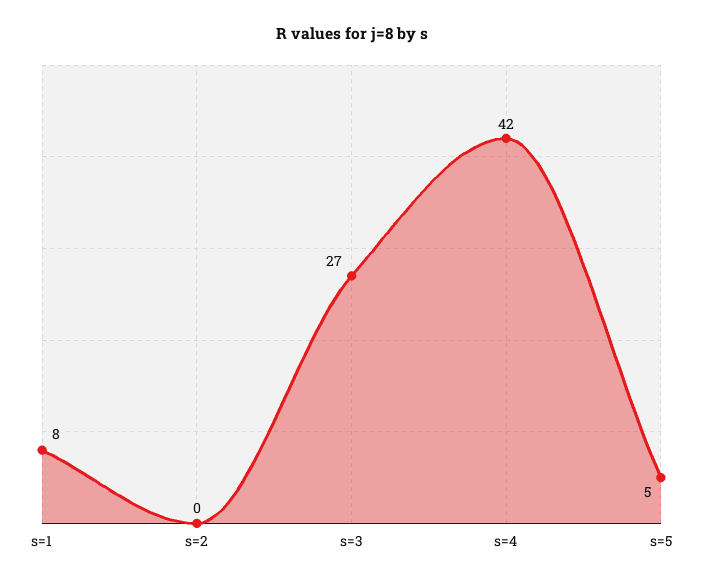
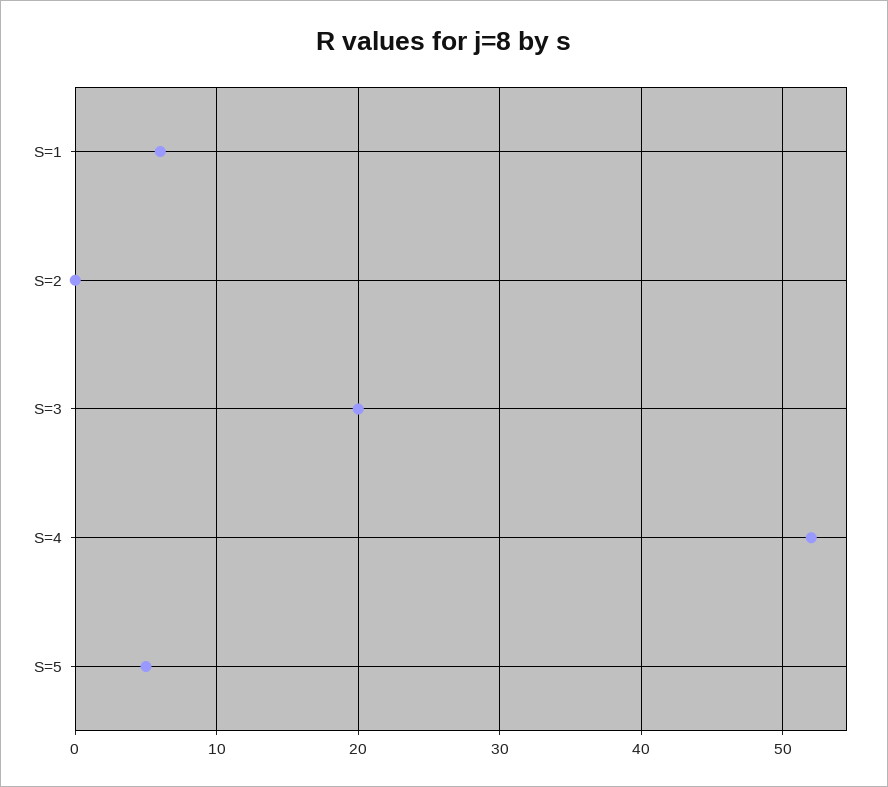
s=1: 8 -> 6
s=3: 27 -> 20
s=4: 42 -> 52

